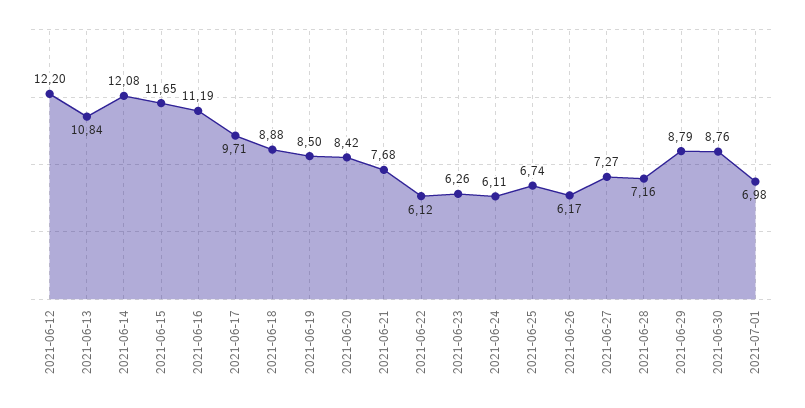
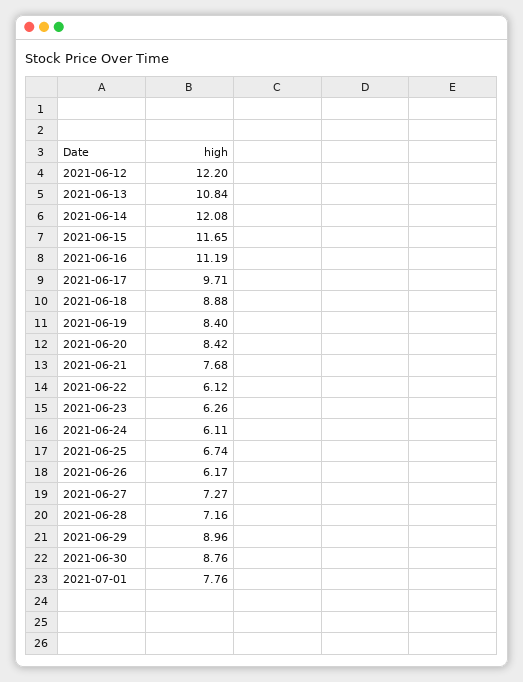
2021-06-19: 8.5 -> 8.4
2021-06-29: 8.79 -> 8.96
2021-07-01: 6.98 -> 7.76

